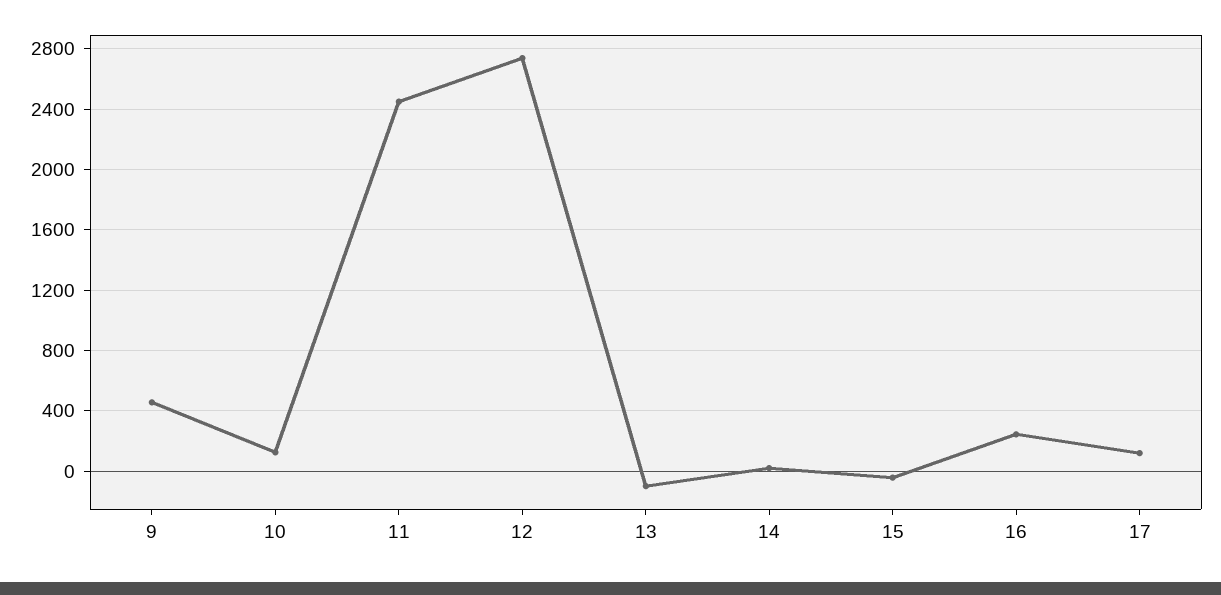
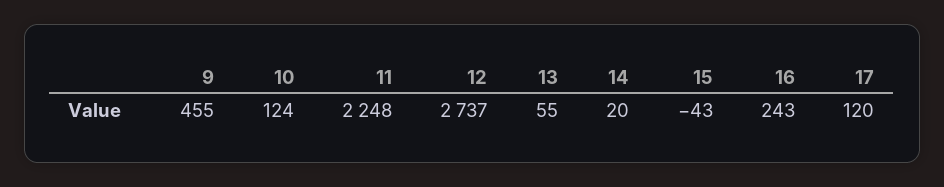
11: 2450 -> 2248
13: -100 -> 55

